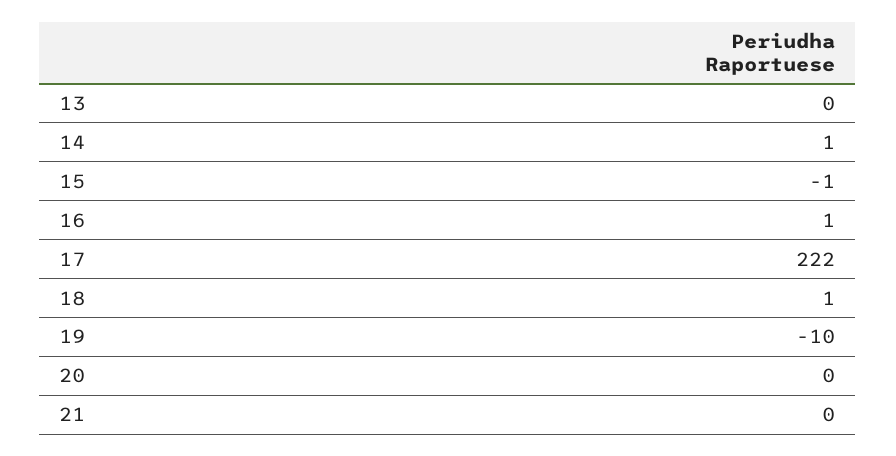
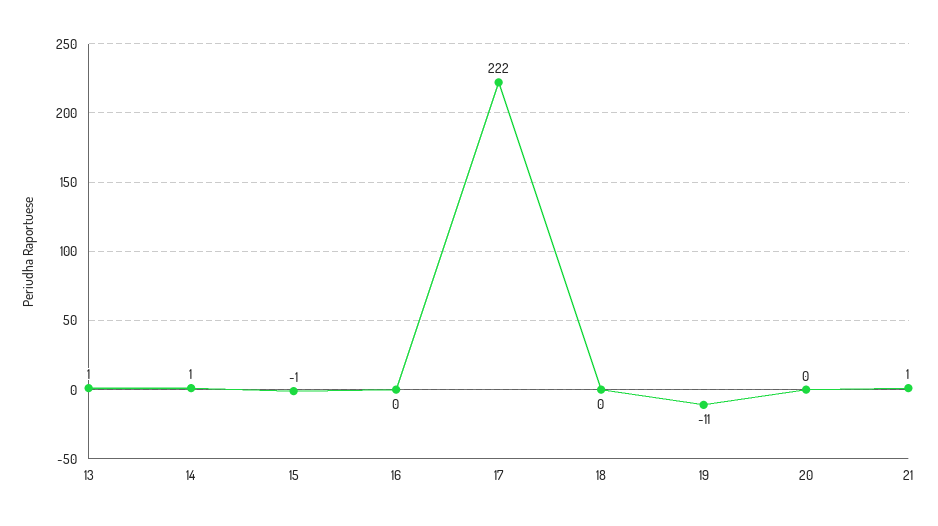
13: 0 -> 1
16: 1 -> 0
18: 1 -> 0
19: -10 -> -11
21: 0 -> 1

